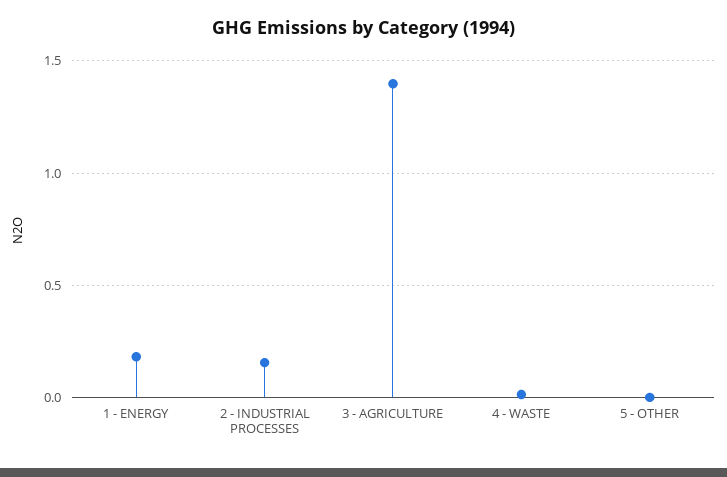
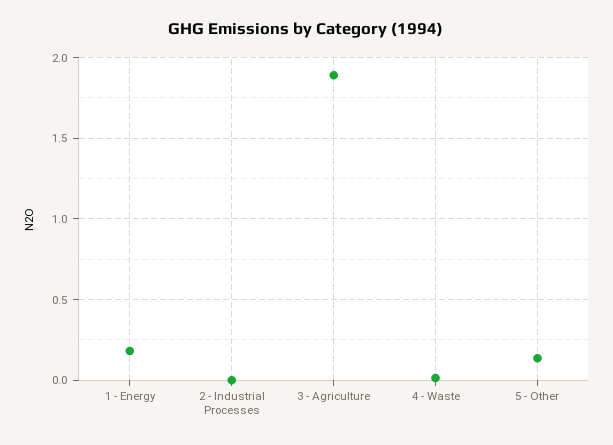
2 - INDUSTRIAL PROCESSES: 0.15 -> 0
3 - AGRICULTURE: 1.4 -> 1.9
5 - OTHER: 0 -> 0.15

